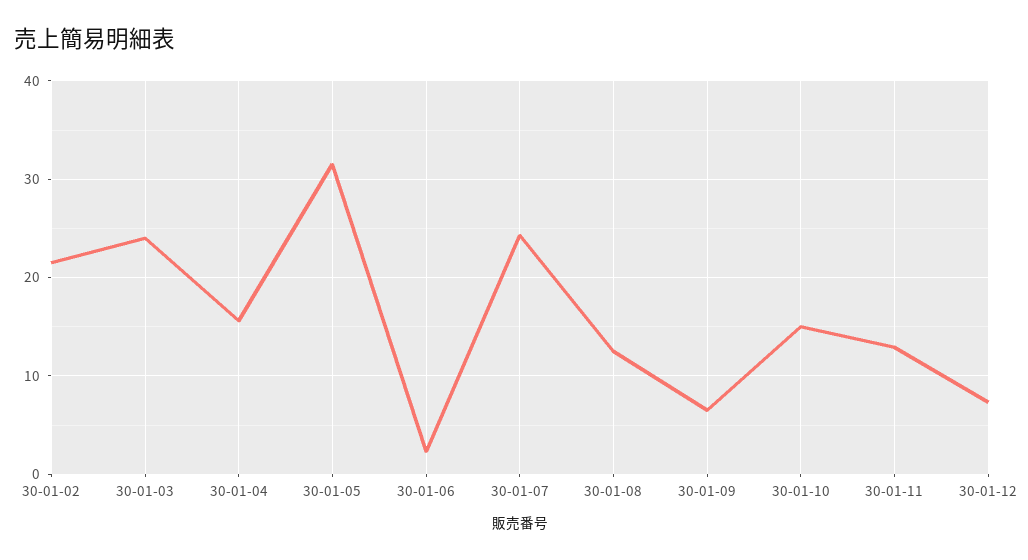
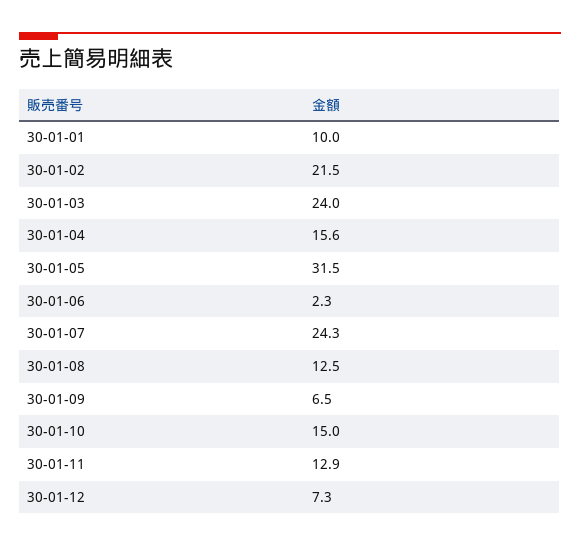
30-01-01: none -> 10

